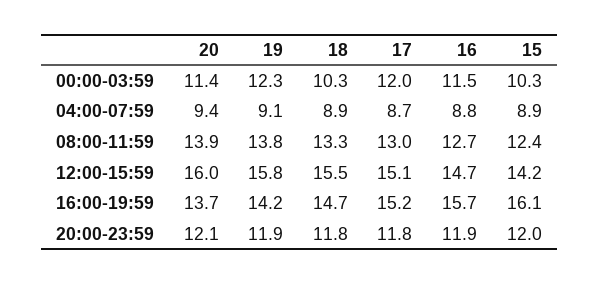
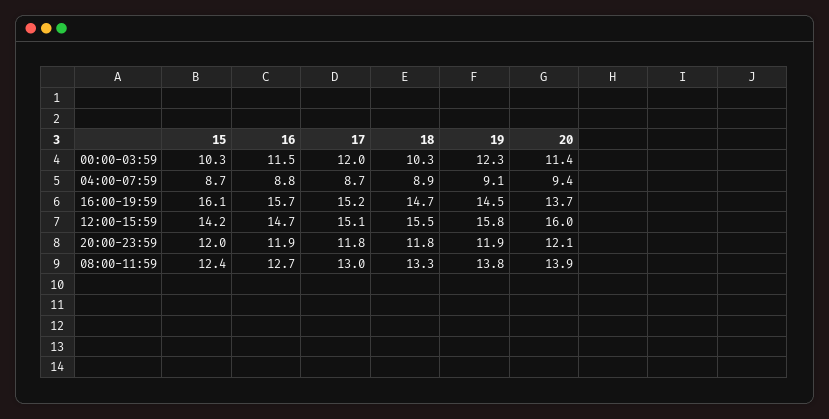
15, 04:00-07:59: 8.9 -> 8.7
19, 16:00-19:59: 14.2 -> 14.5

